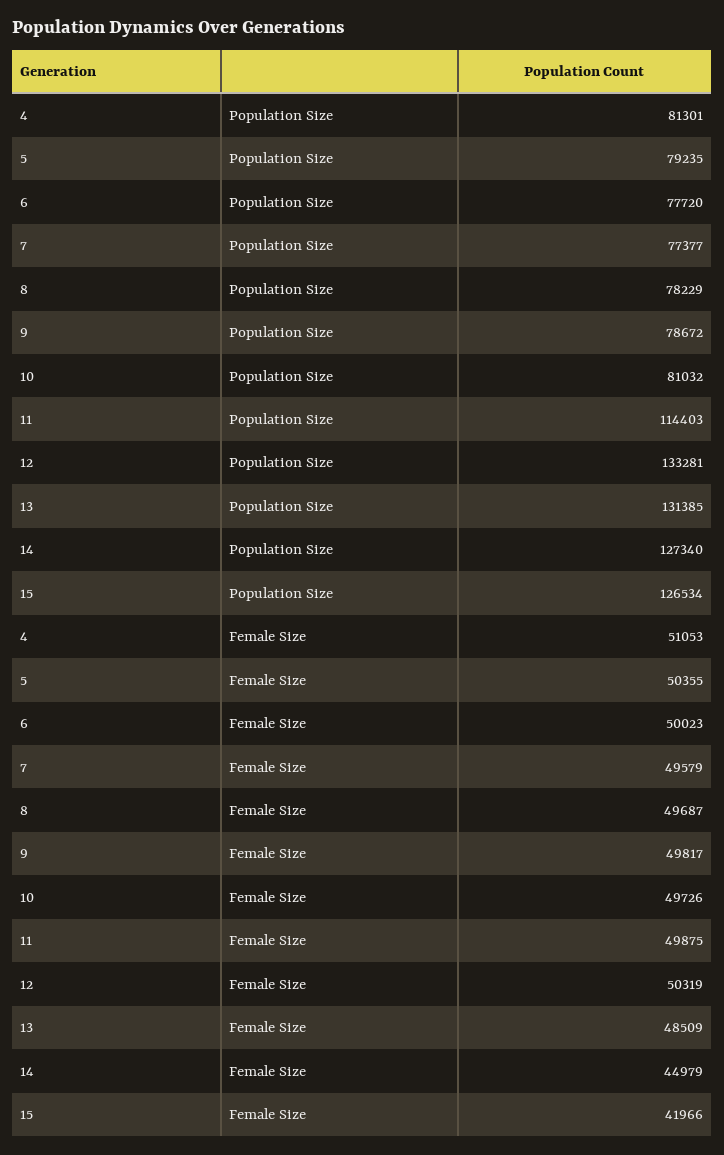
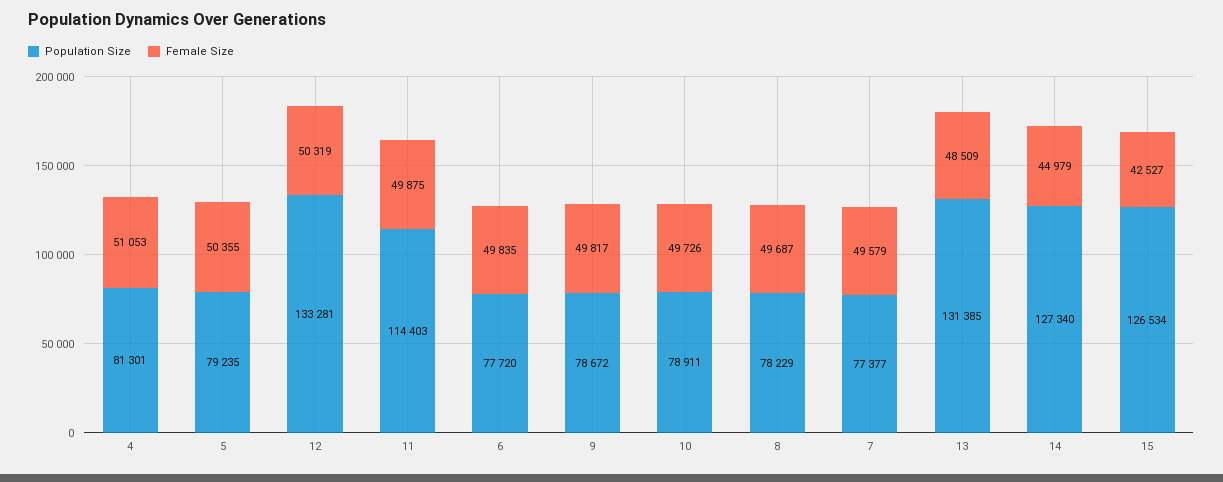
Population Size, 10: 81032 -> 78911
Female Size, 6: 50023 -> 49835
Female Size, 15: 41966 -> 42527

